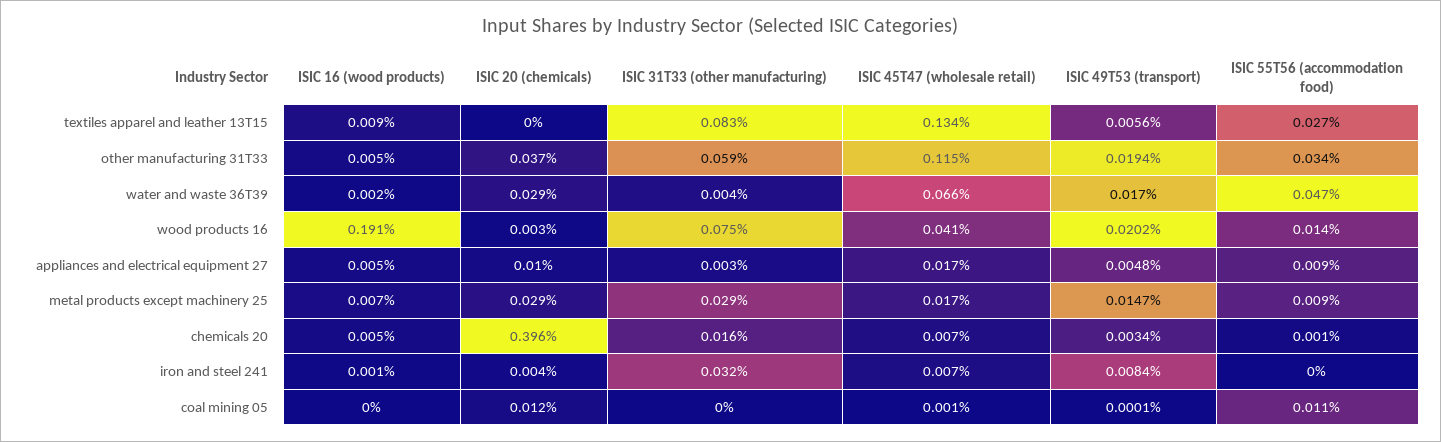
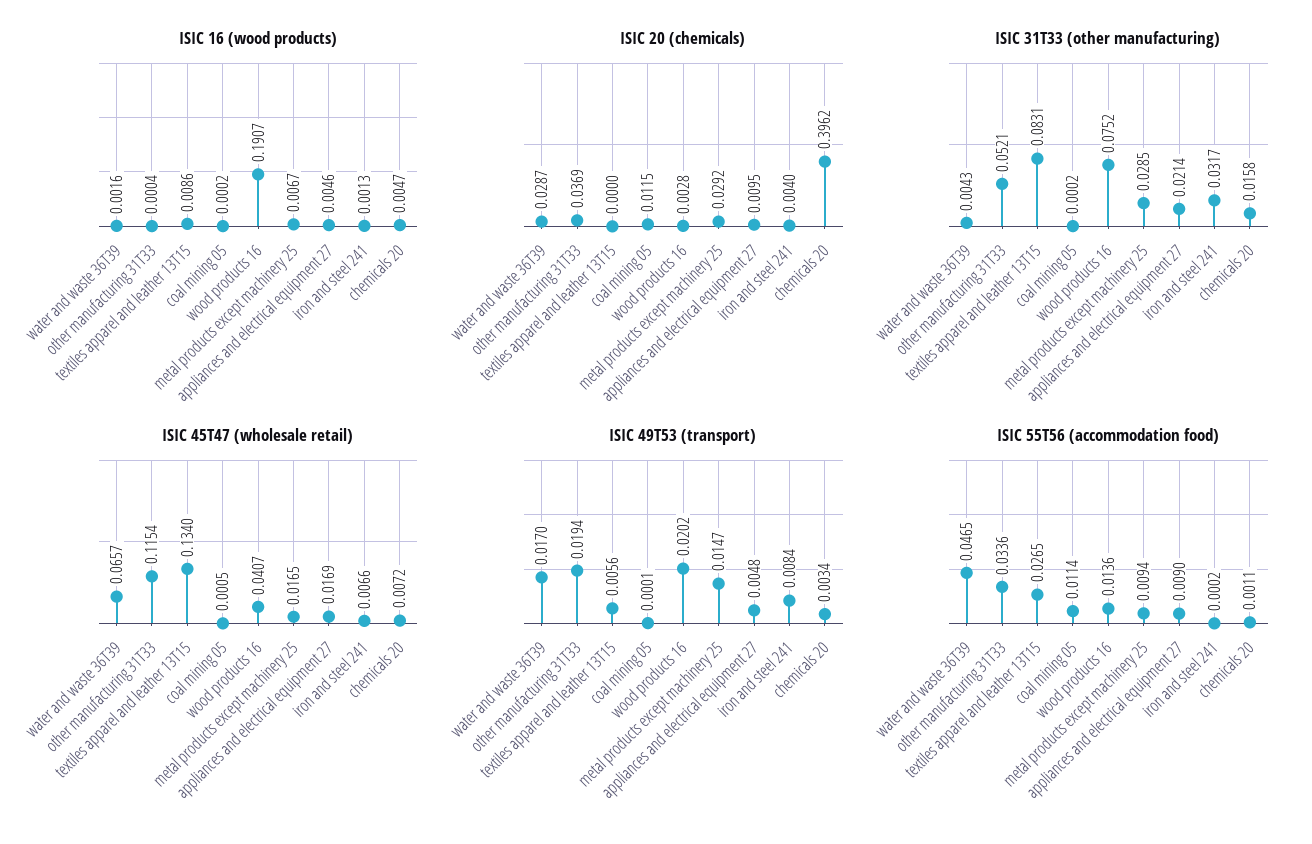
ISIC 16 (wood products), other manufacturing 31T33: 0.005 -> 0.0004
ISIC 31T33 (other manufacturing), other manufacturing 31T33: 0.059 -> 0.0521
ISIC 31T33 (other manufacturing), appliances and electrical equipment 27: 0.003 -> 0.0214

